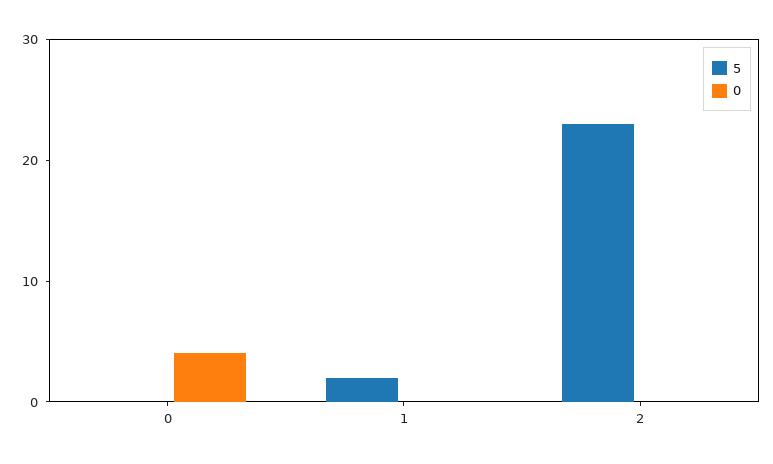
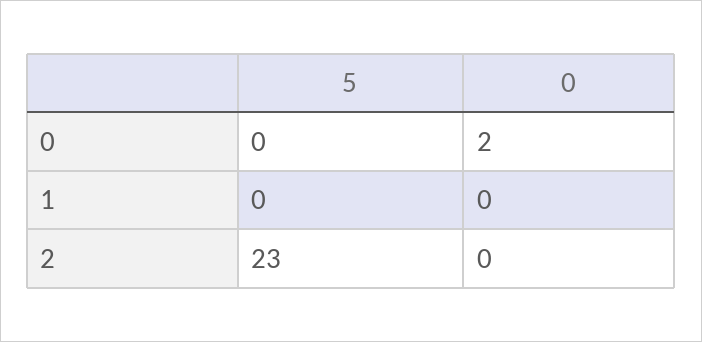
0, 0: 4 -> 2
5, 1: 2 -> 0

